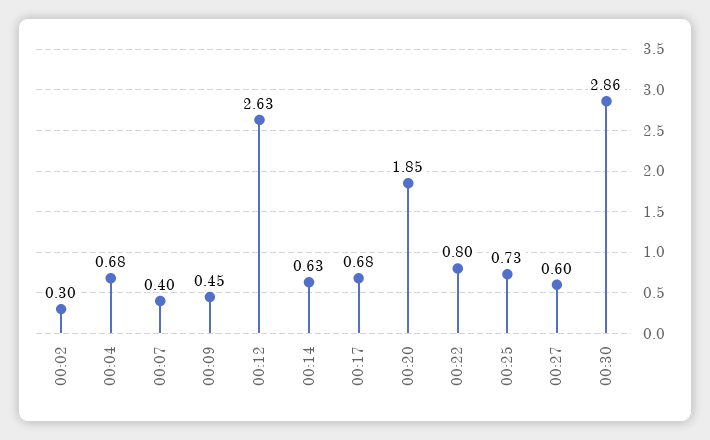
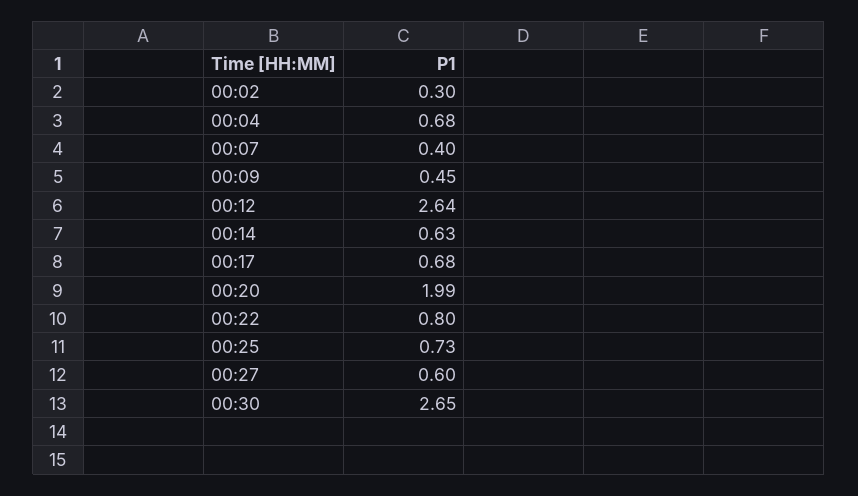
00:12: 2.63 -> 2.64
00:20: 1.85 -> 1.99
00:30: 2.86 -> 2.65

